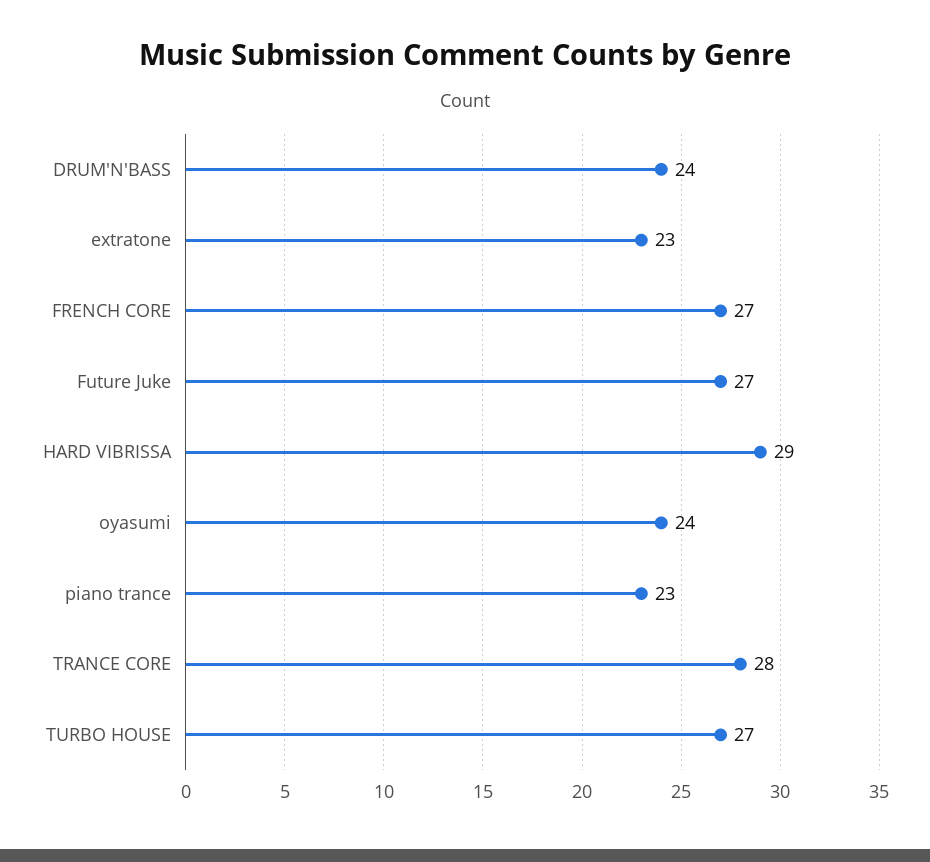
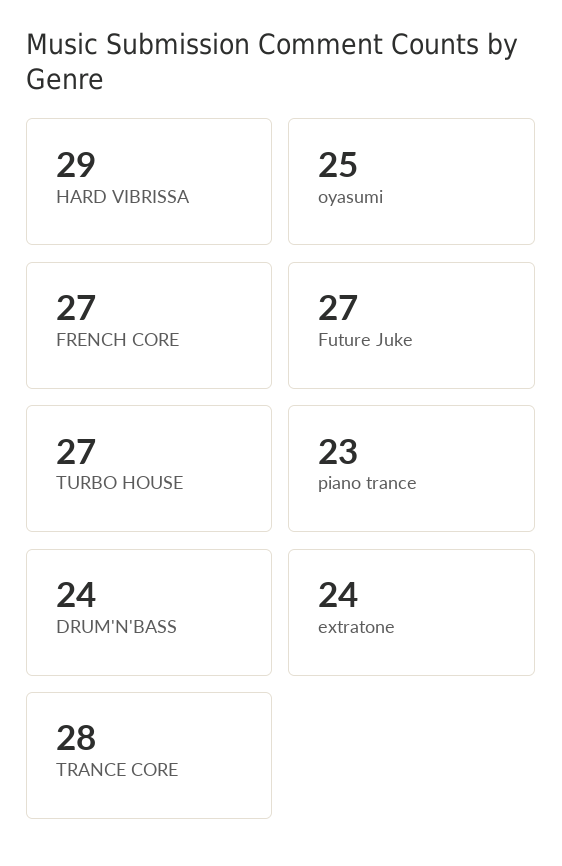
extratone: 23 -> 24
oyasumi: 24 -> 25

